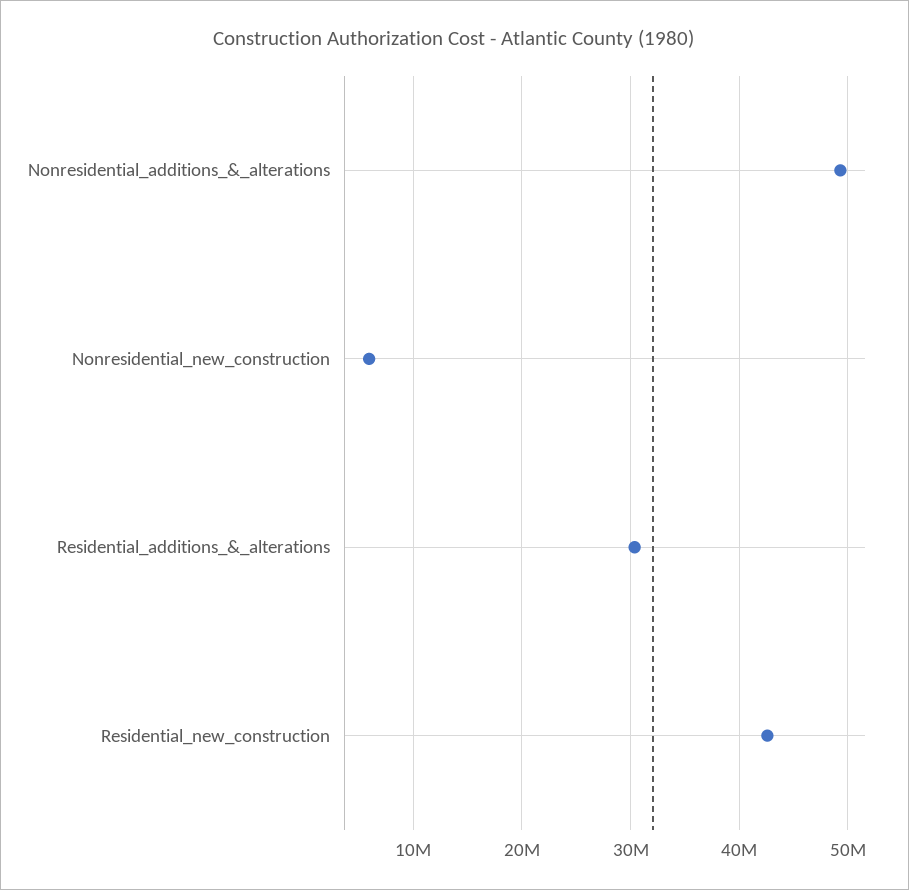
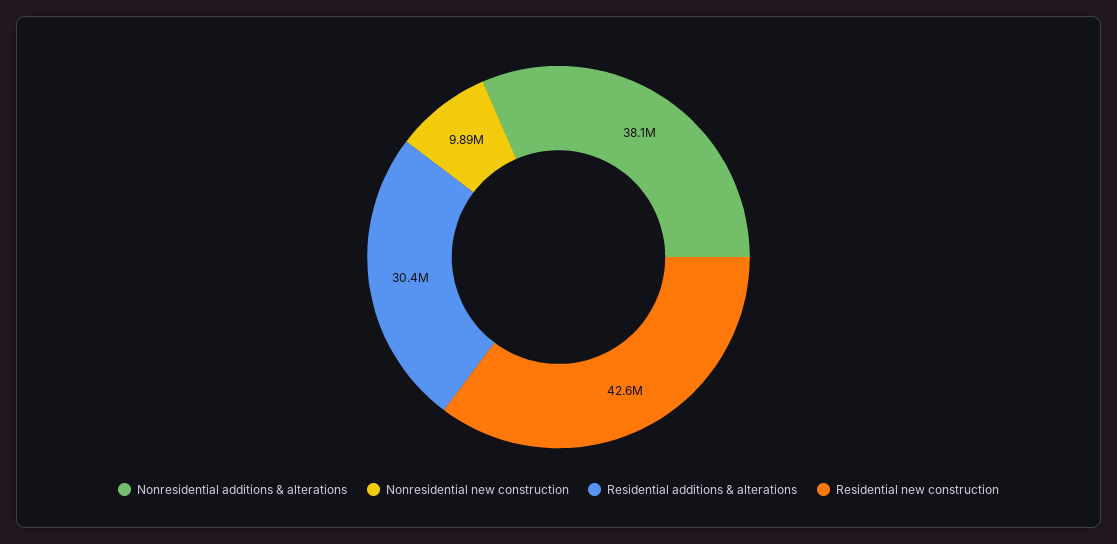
Nonresidential_additions_&_alterations: 49000000 -> 38100000
Nonresidential_new_construction: 6000000 -> 9890000

